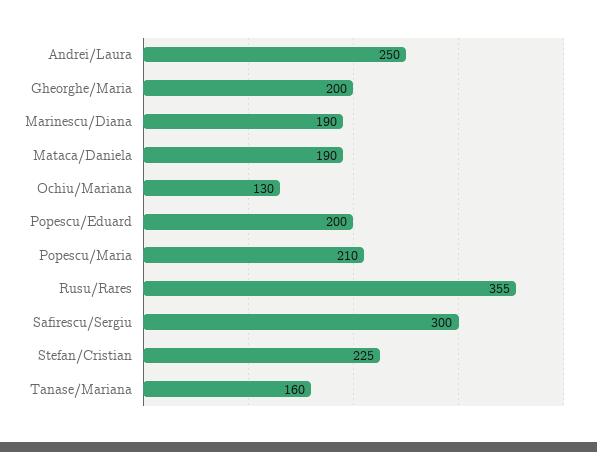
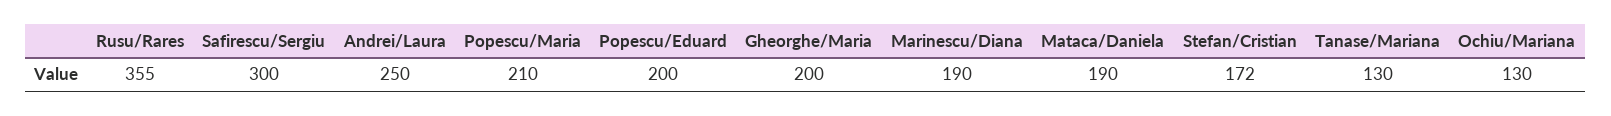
Stefan/Cristian: 225 -> 172
Tanase/Mariana: 160 -> 130

